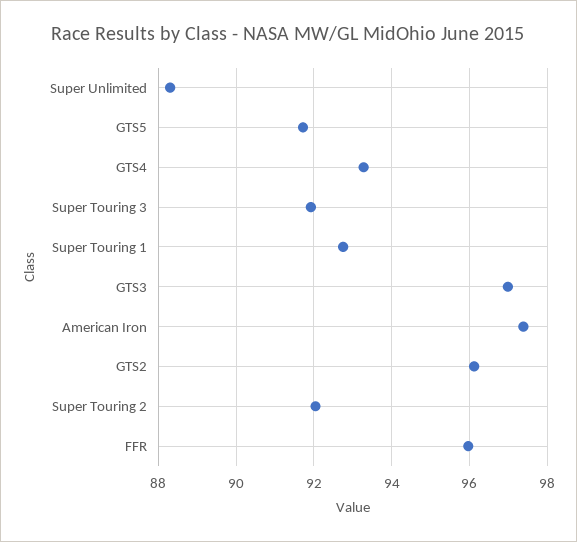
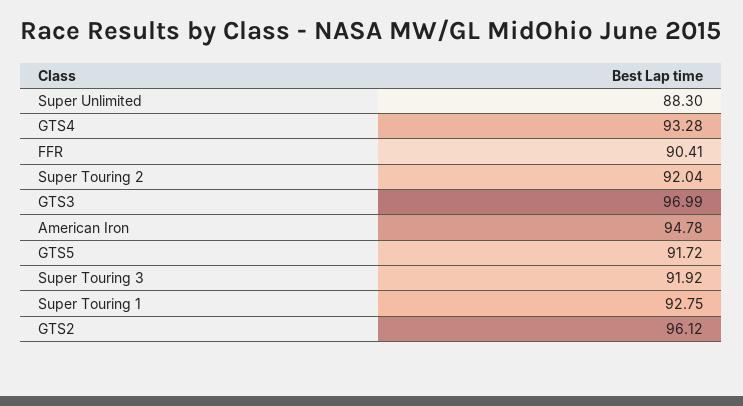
American Iron: 97.4 -> 94.78
FFR: 96 -> 90.41

